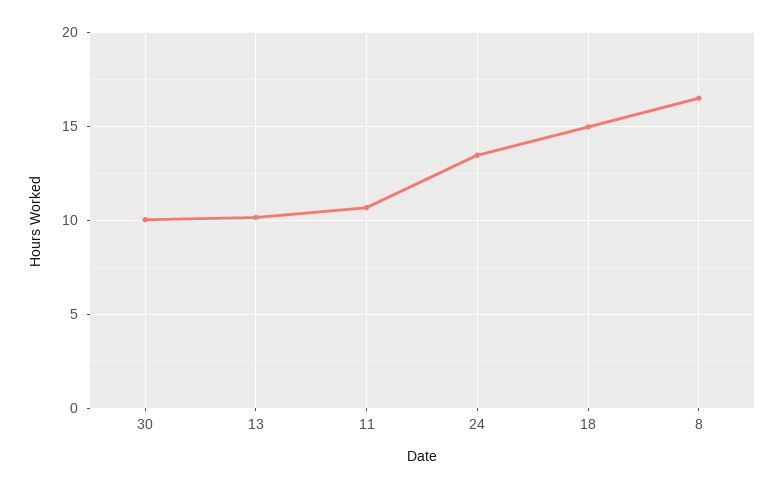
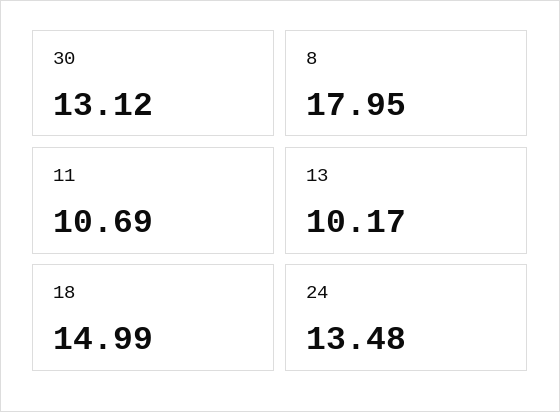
30: 10 -> 13.12
8: 16.5 -> 17.95

